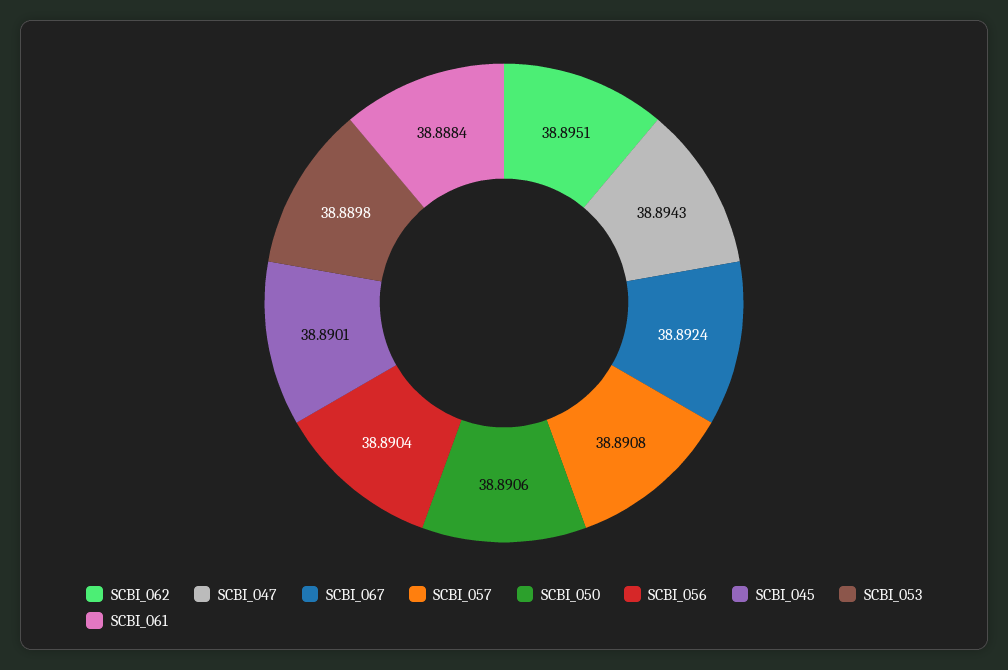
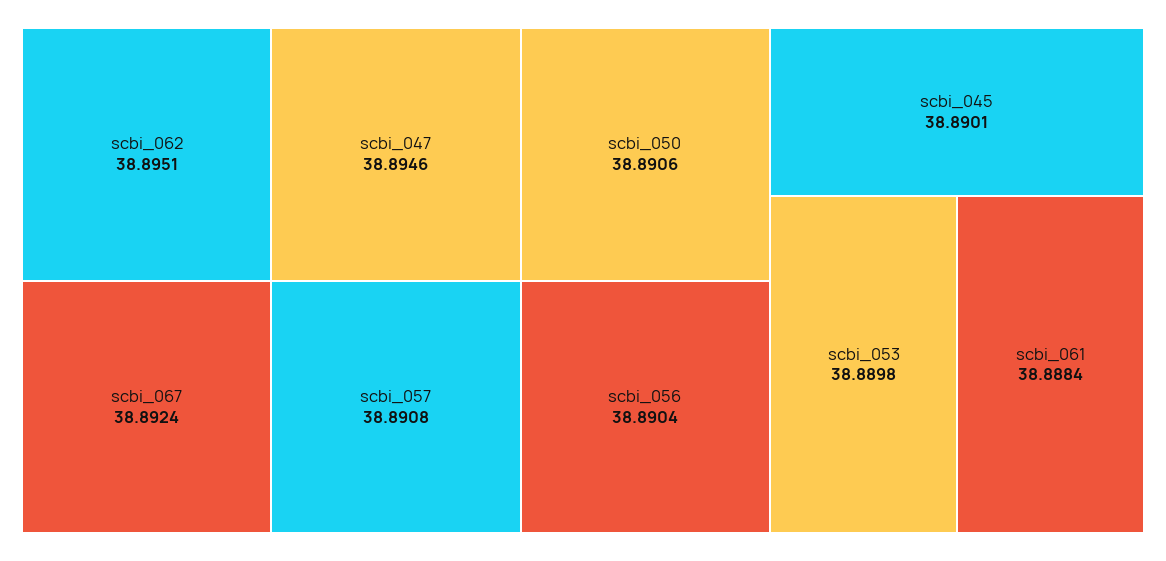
SCBI_047: 38.8943 -> 38.8946

